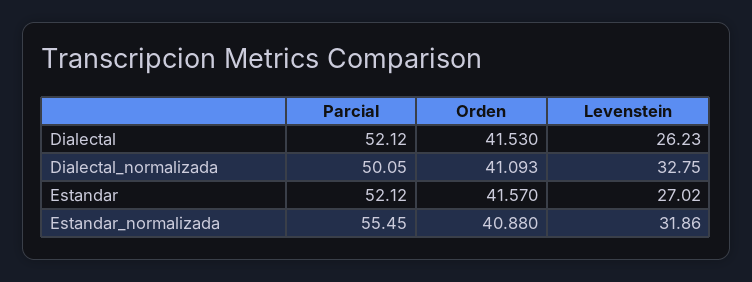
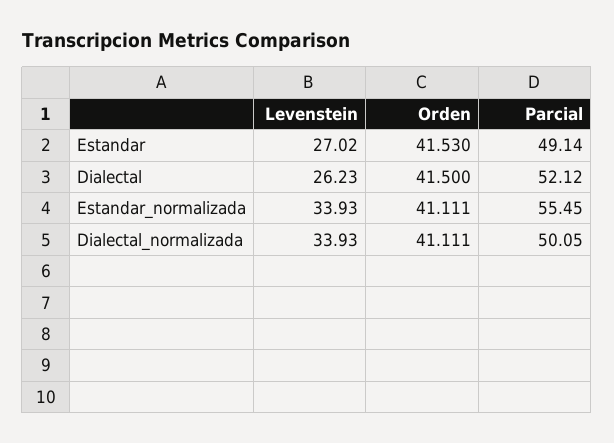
Orden, Dialectal: 41.53 -> 41.5
Orden, Dialectal_normalizada: 41.093 -> 41.111
Levenstein, Dialectal_normalizada: 32.75 -> 33.93
Parcial, Estandar: 52.12 -> 49.14
Orden, Estandar: 41.57 -> 41.53
Orden, Estandar_normalizada: 40.88 -> 41.111
Levenstein, Estandar_normalizada: 31.86 -> 33.93

